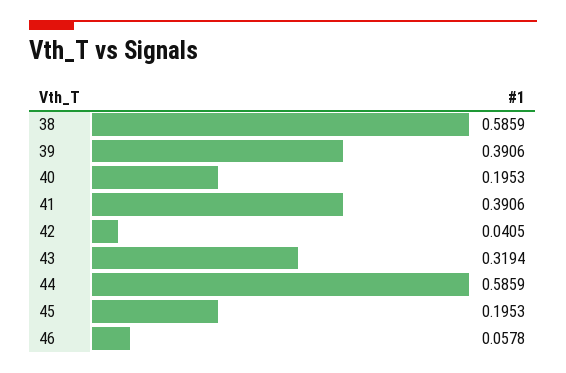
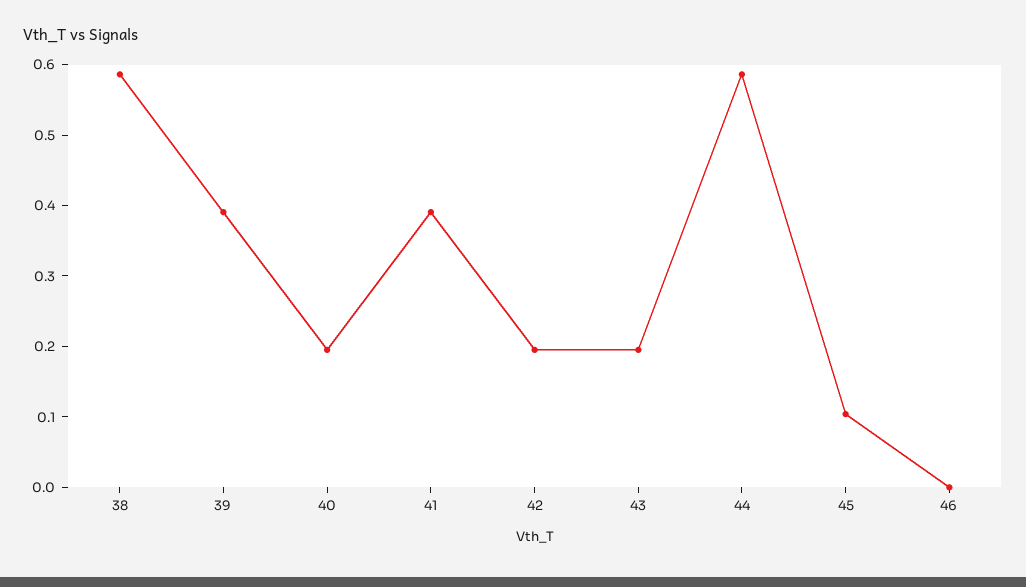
42: 0.0405 -> 0.2
43: 0.3194 -> 0.2
45: 0.1953 -> 0.1
46: 0.0578 -> 0

